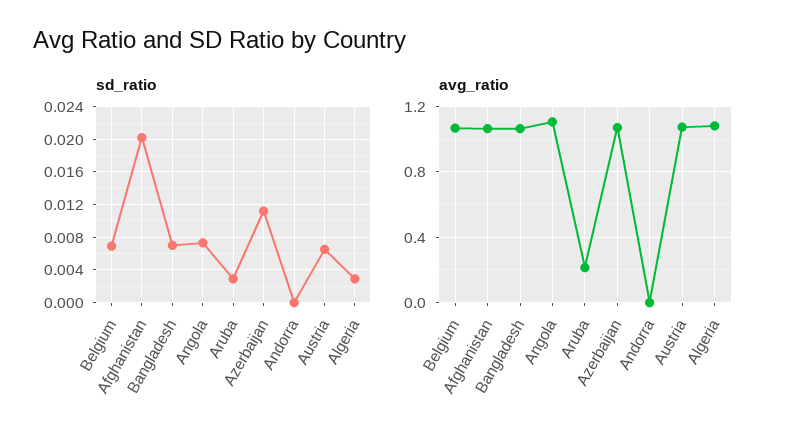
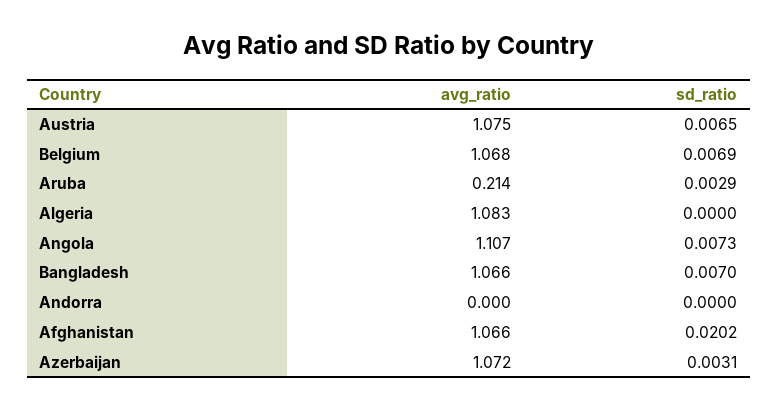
sd_ratio, Azerbaijan: 0.011 -> 0.0031
sd_ratio, Algeria: 0.003 -> 0

